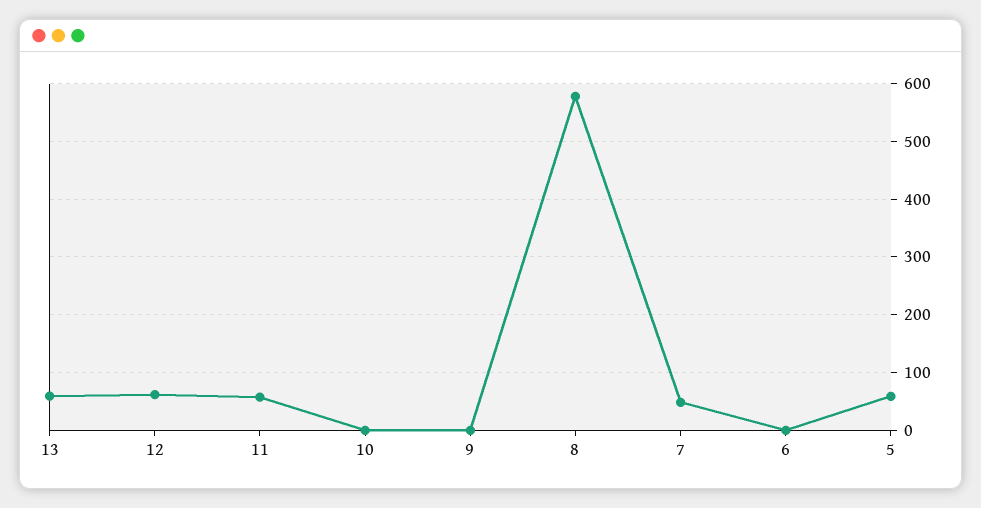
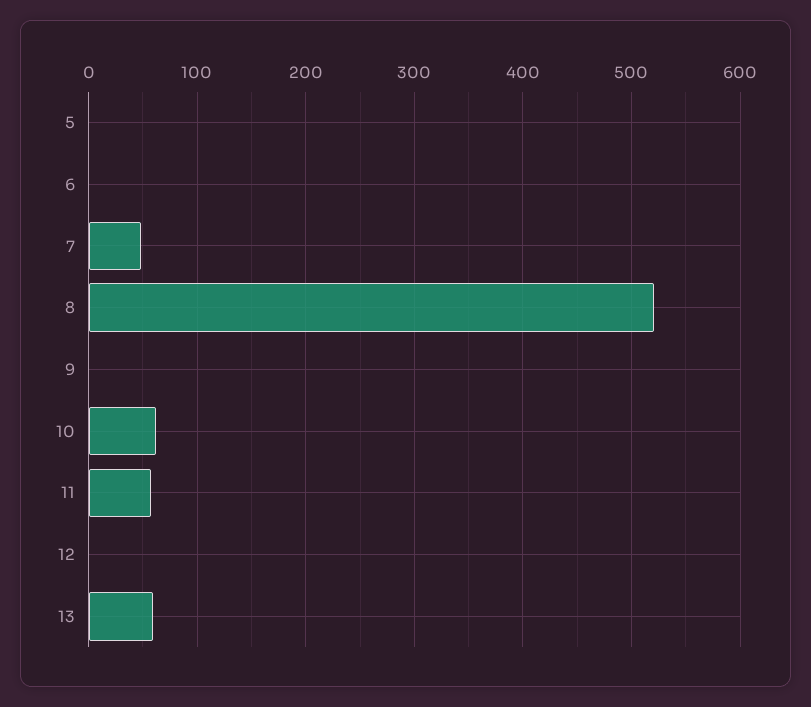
12: 60 -> 0
10: 0 -> 60
8: 580 -> 520
5: 60 -> 0

